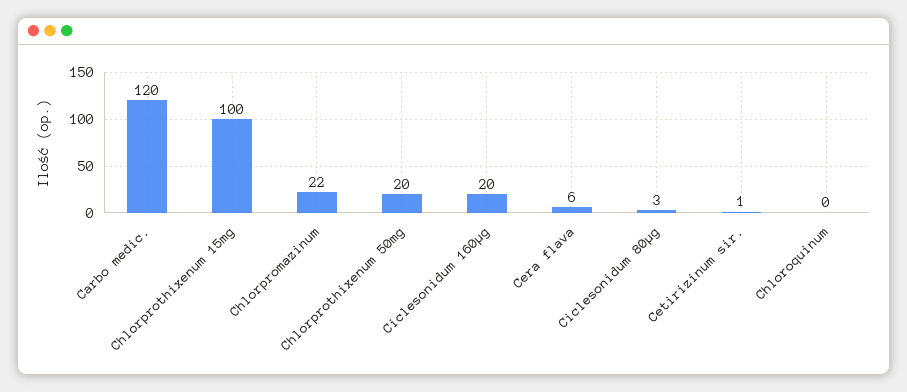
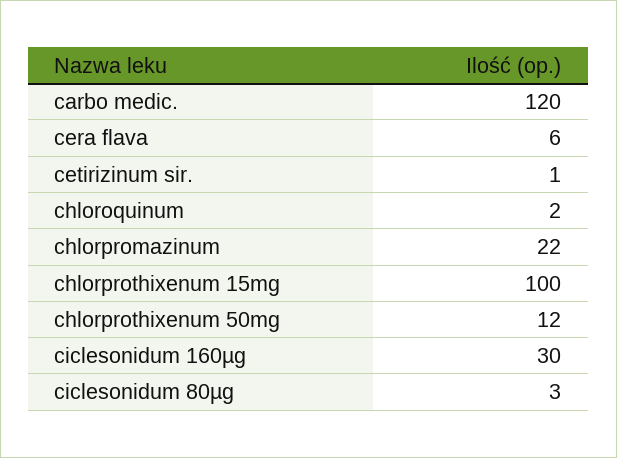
Chlorprothixenum 50mg: 20 -> 12
Ciclesonidum 160µg: 20 -> 30
Chloroquinum: 0 -> 2

